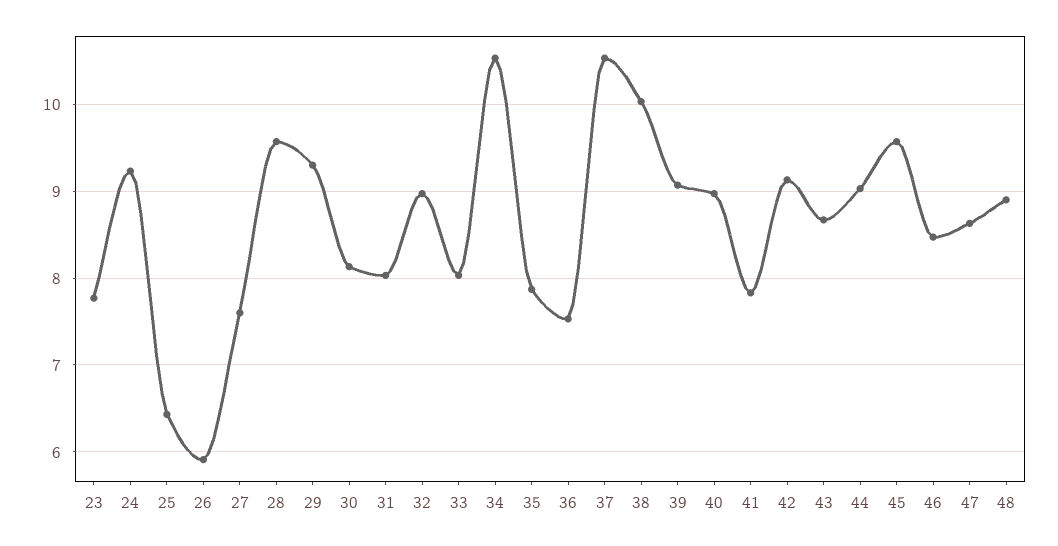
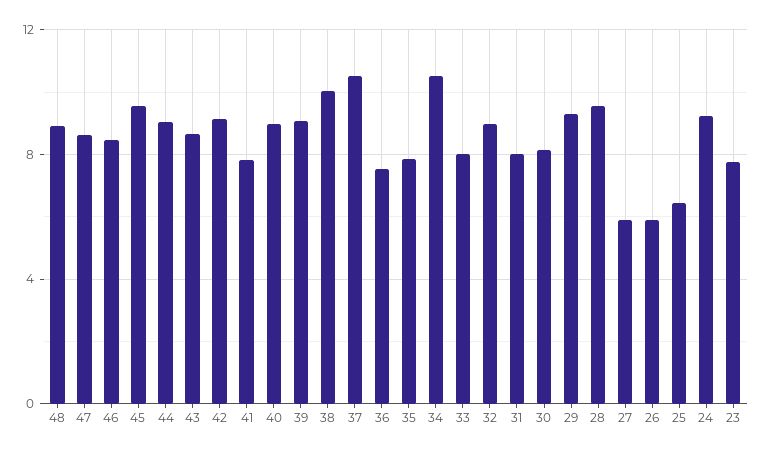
27: 7.6 -> 6

